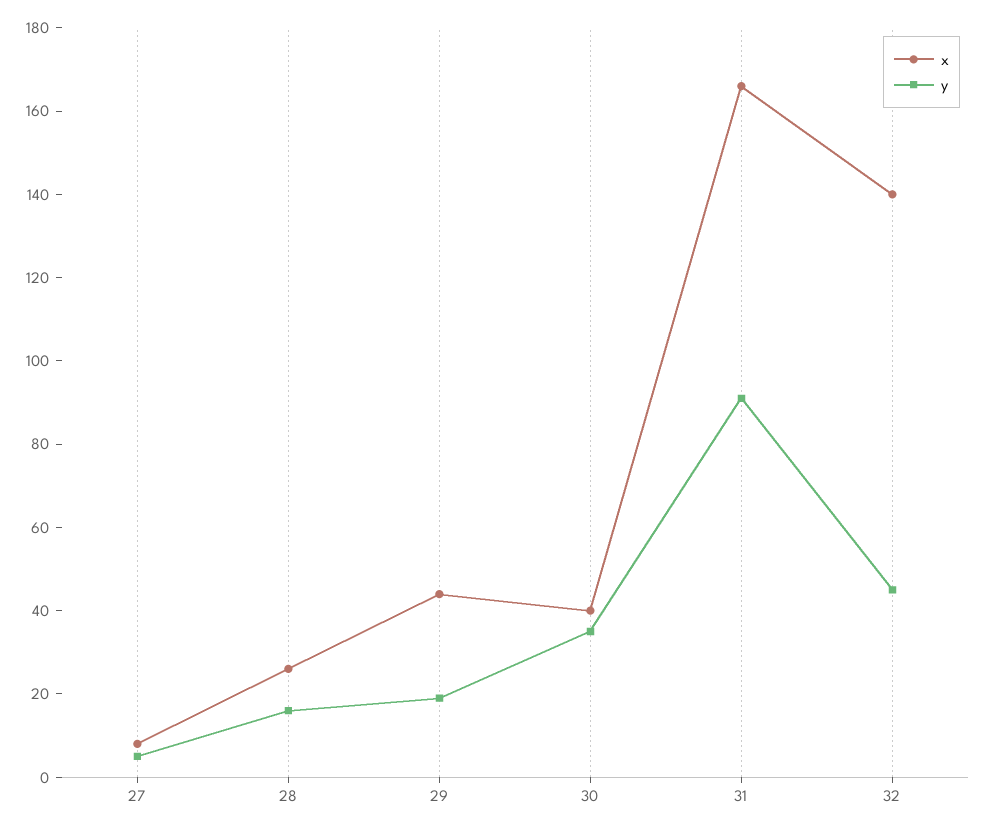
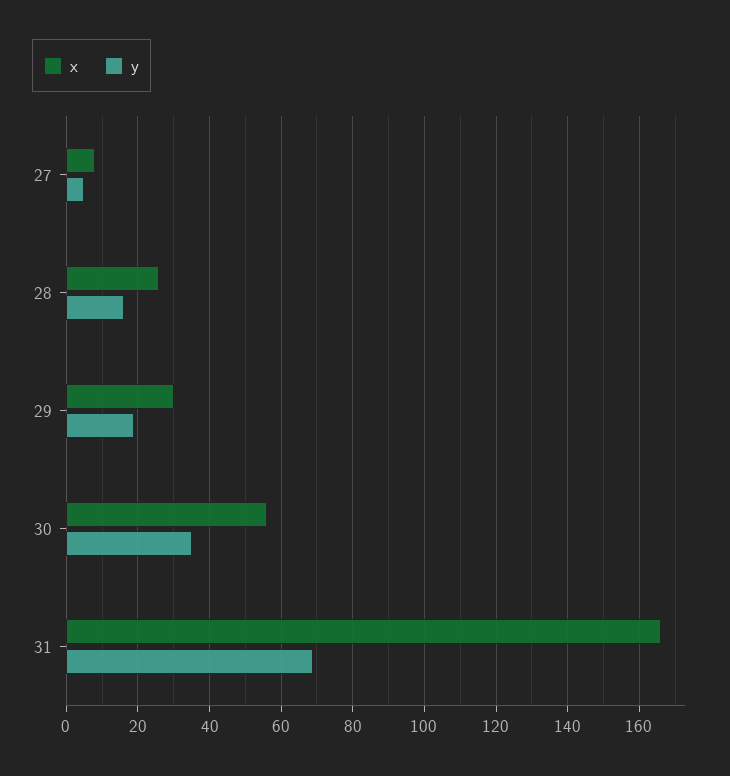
x, 29: 45 -> 30
x, 30: 40 -> 55
y, 31: 90 -> 70
x, 32: 140 -> none
y, 32: 45 -> none

